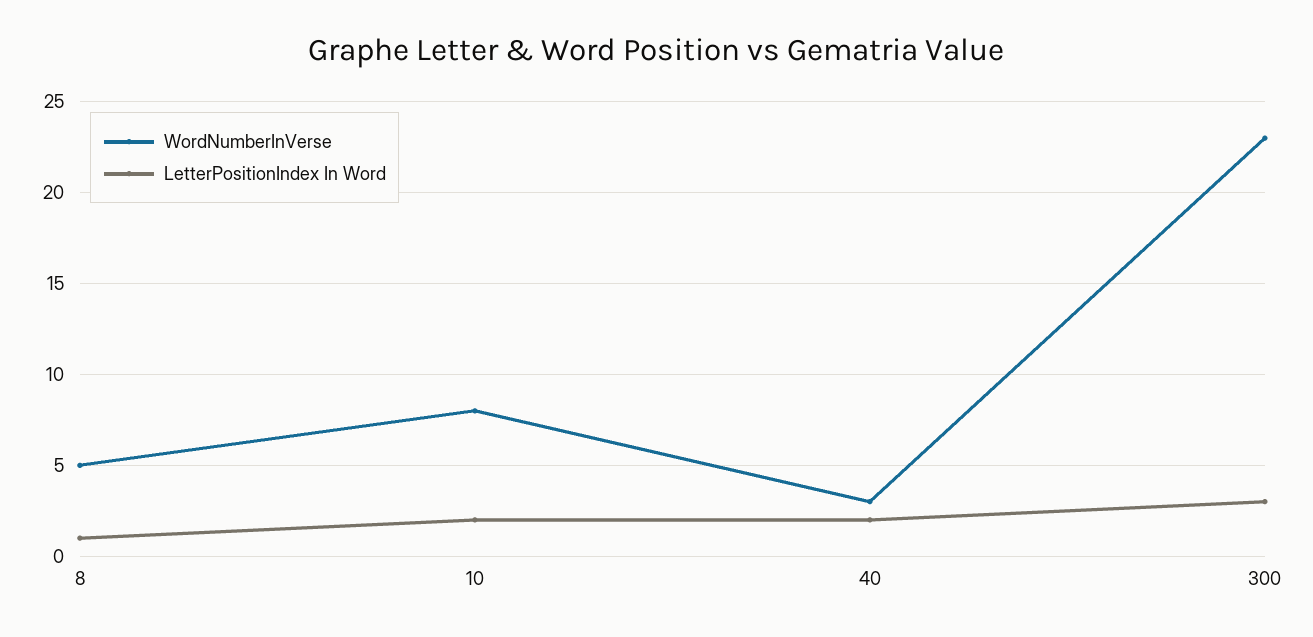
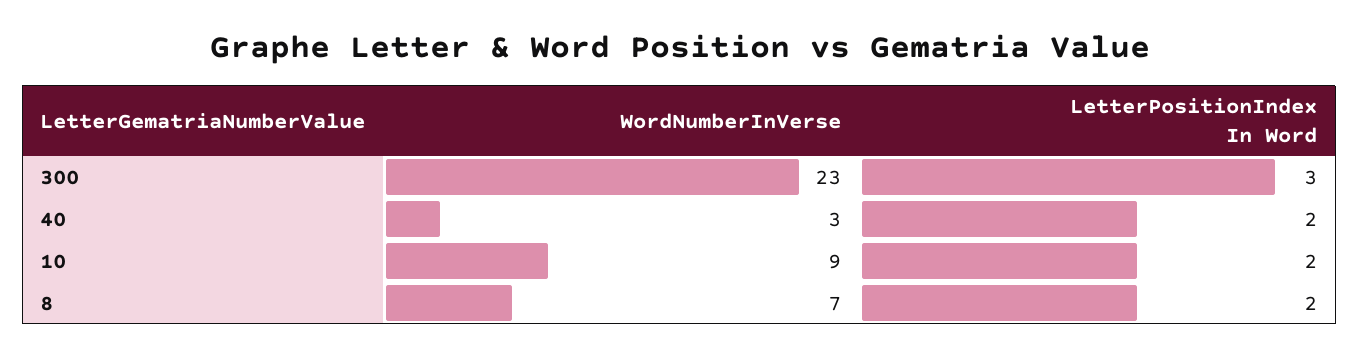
WordNumberInVerse, 8: 5 -> 7
LetterPositionIndex In Word, 8: 1 -> 2
WordNumberInVerse, 10: 8 -> 9

